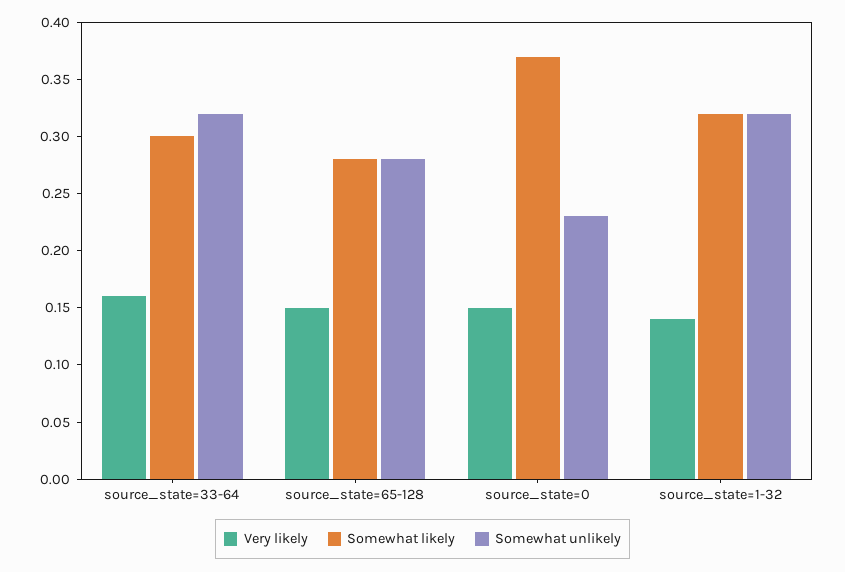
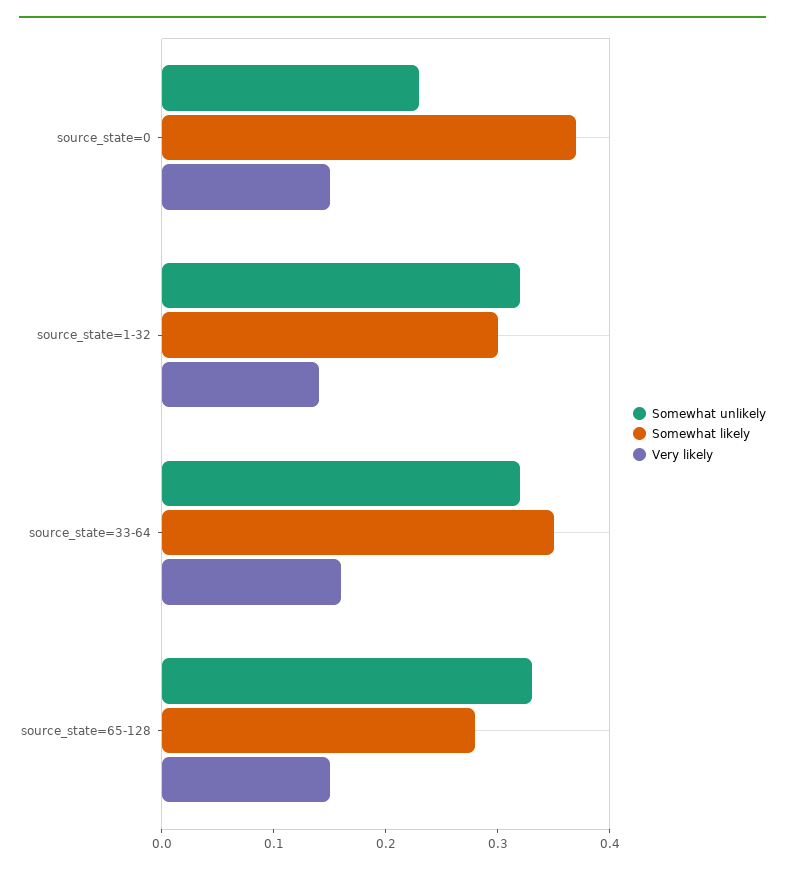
Somewhat likely, source_state=33-64: 0.3 -> 0.35
Somewhat unlikely, source_state=65-128: 0.28 -> 0.33
Somewhat likely, source_state=1-32: 0.32 -> 0.3

